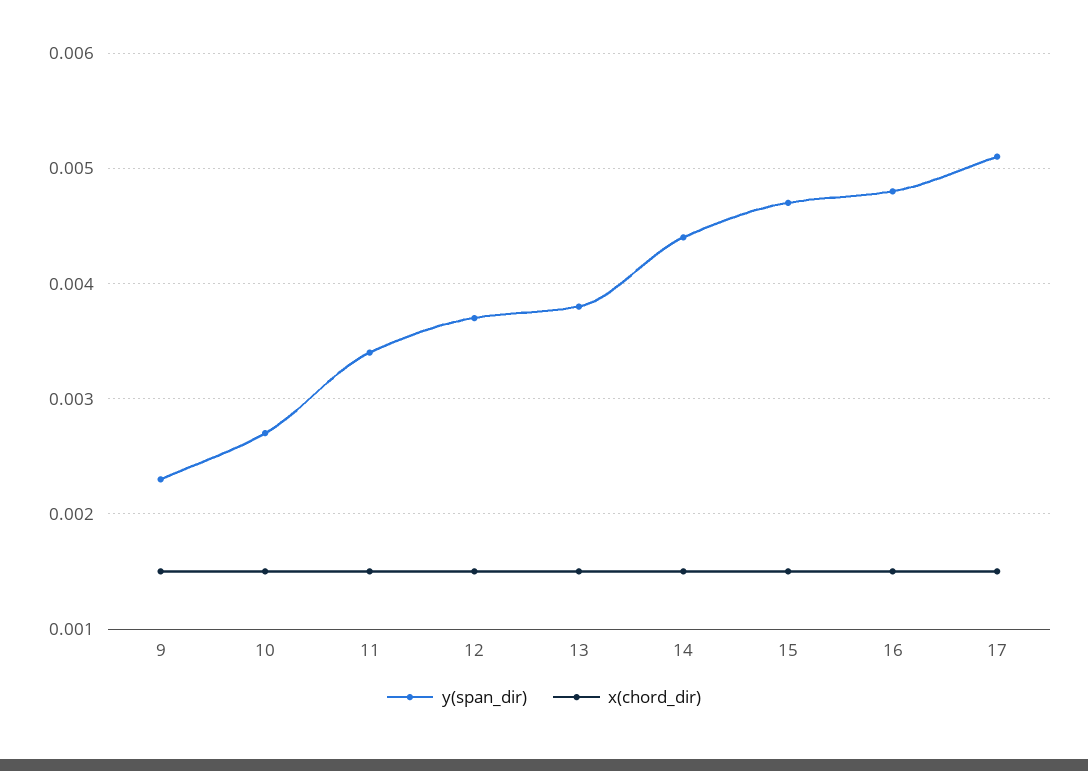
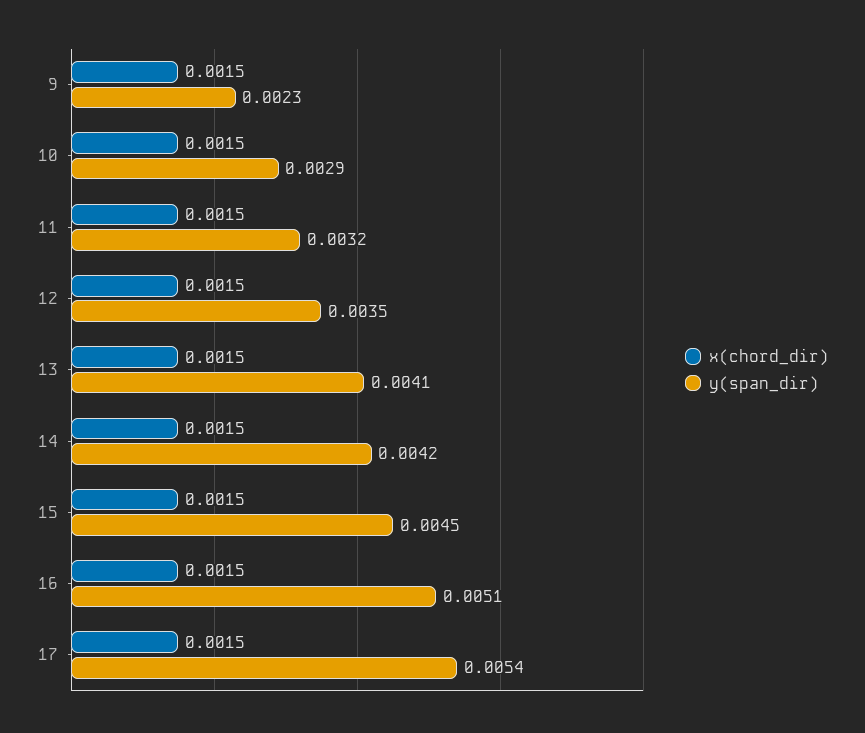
y(span_dir), 10: 0.0027 -> 0.0029
y(span_dir), 11: 0.0034 -> 0.0032
y(span_dir), 12: 0.0037 -> 0.0035
y(span_dir), 13: 0.0038 -> 0.0041
y(span_dir), 14: 0.0044 -> 0.0042
y(span_dir), 15: 0.0047 -> 0.0045
y(span_dir), 16: 0.0048 -> 0.0051
y(span_dir), 17: 0.0051 -> 0.0054

